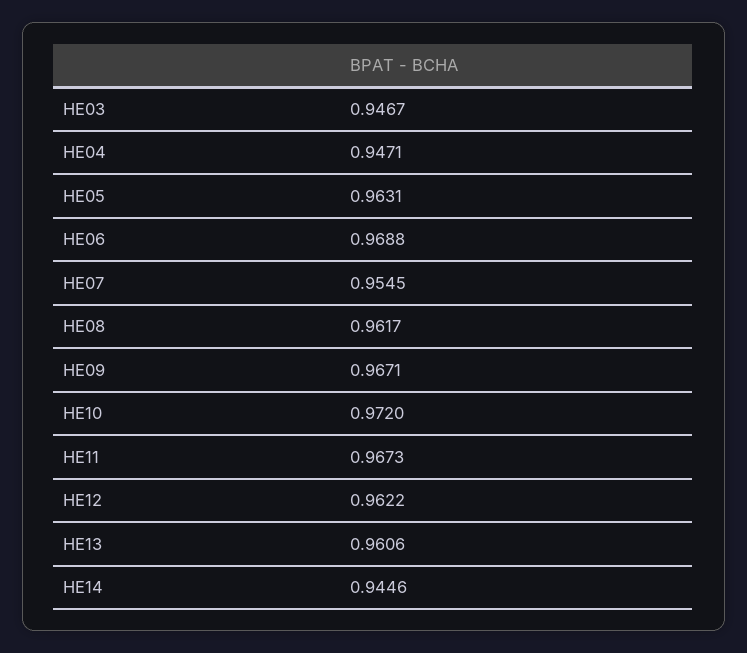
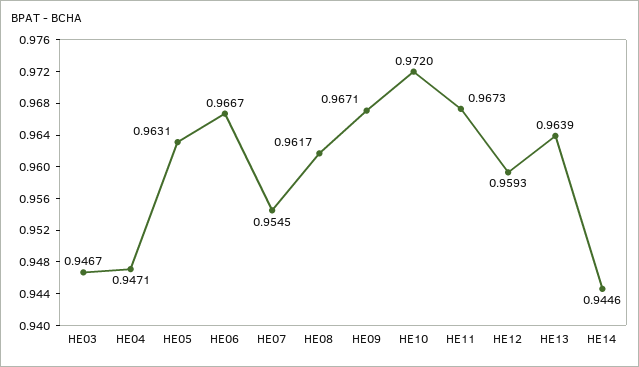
HE06: 0.9688 -> 0.9667
HE12: 0.9622 -> 0.9593
HE13: 0.9606 -> 0.9639

